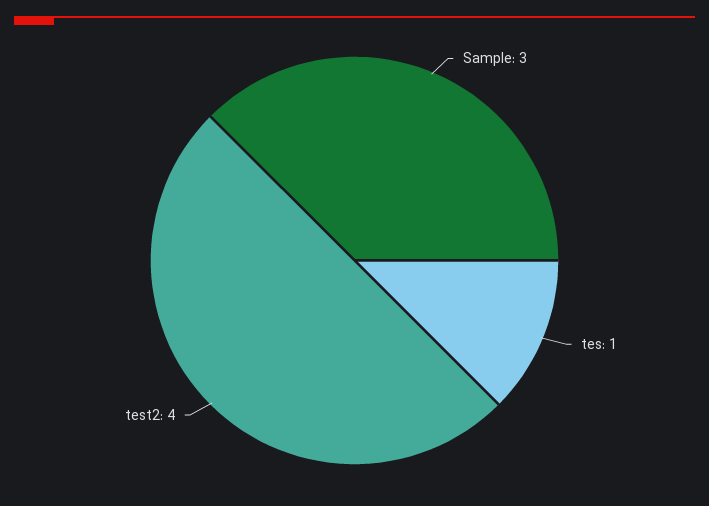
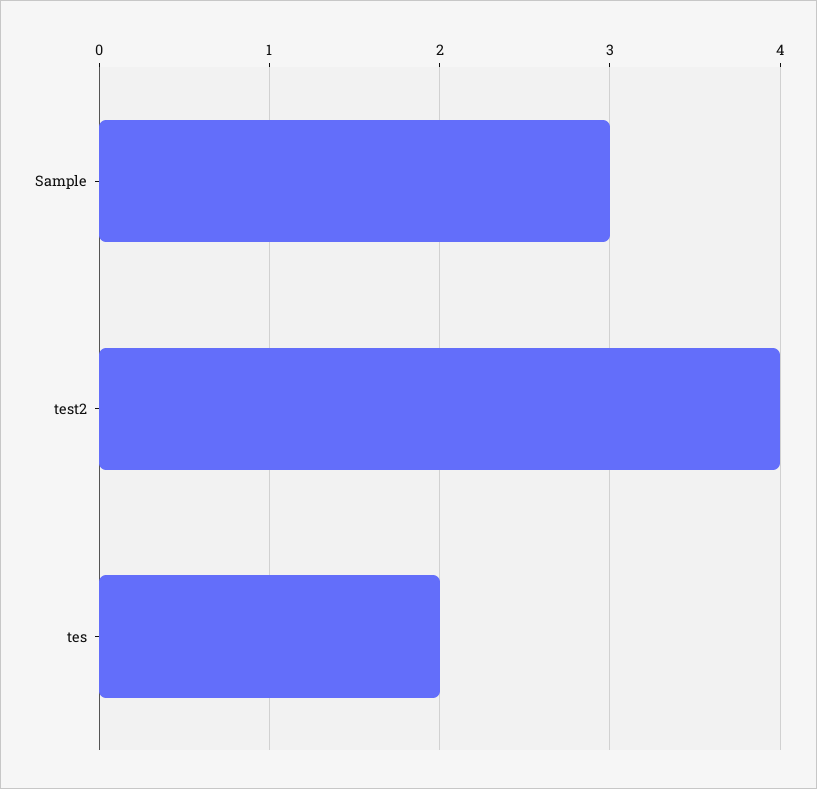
tes: 1 -> 2

